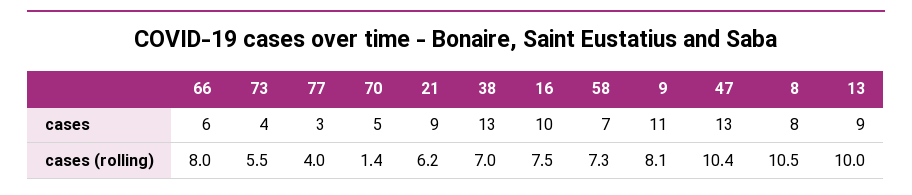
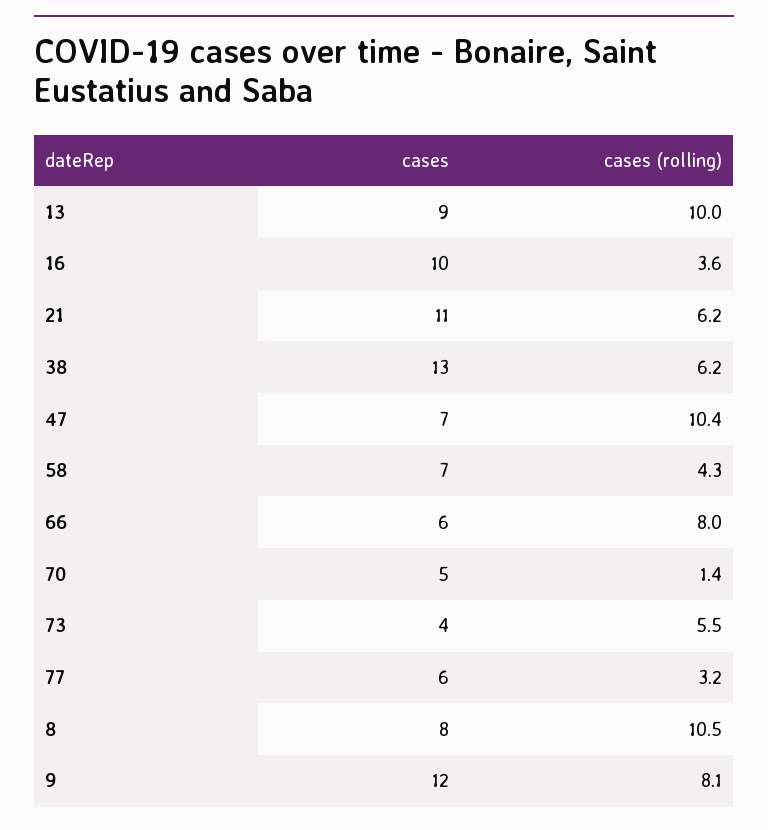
77, cases: 3 -> 6
21, cases: 9 -> 11
9, cases: 11 -> 12
47, cases: 13 -> 7
77, cases (rolling): 4 -> 3.2
38, cases (rolling): 7 -> 6.2
16, cases (rolling): 7.5 -> 3.6
58, cases (rolling): 7.3 -> 4.3

